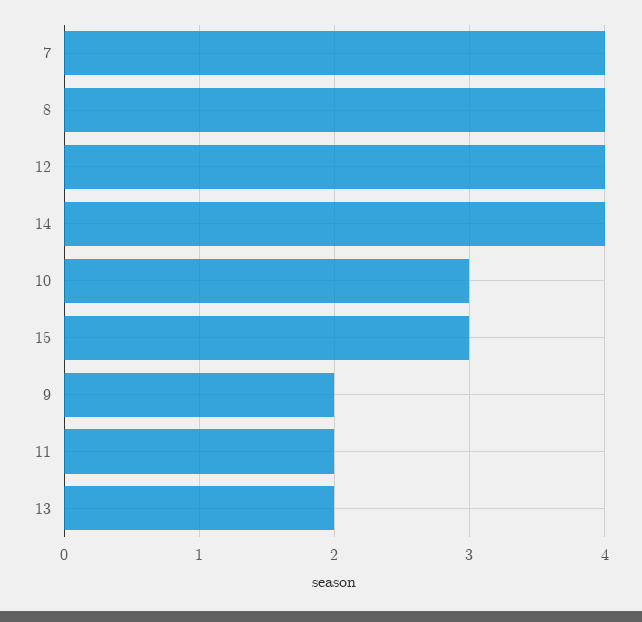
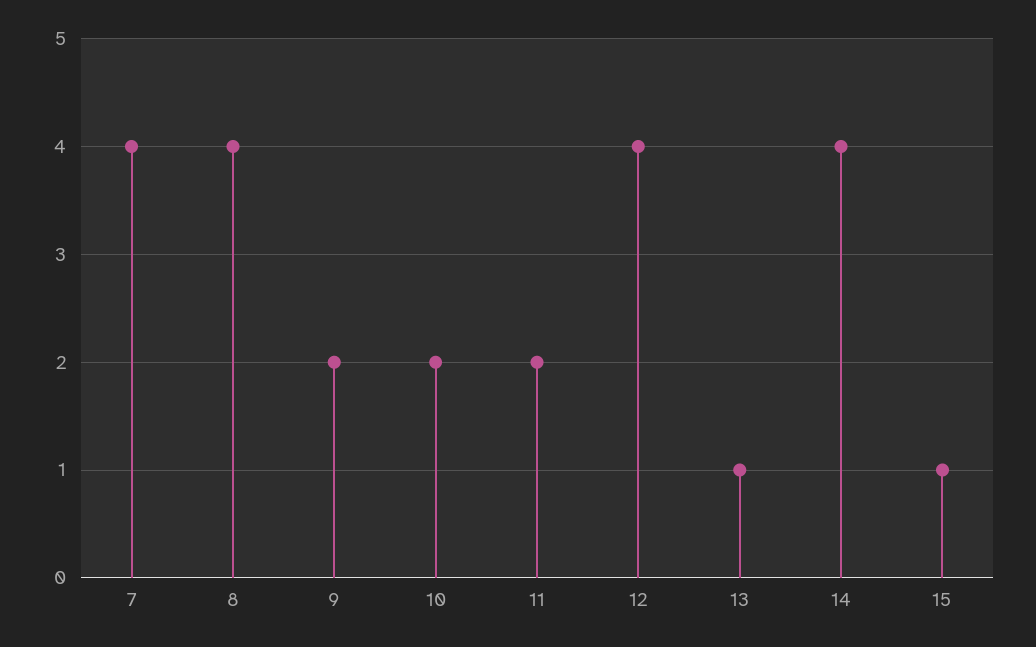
10: 3 -> 2
15: 3 -> 1
13: 2 -> 1

